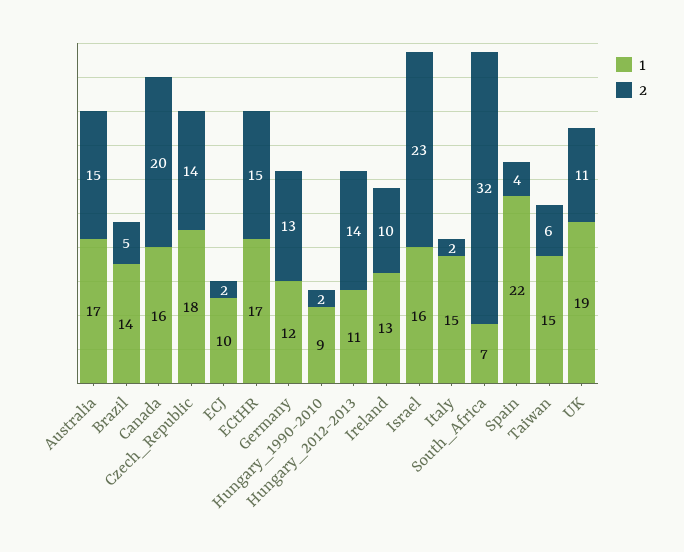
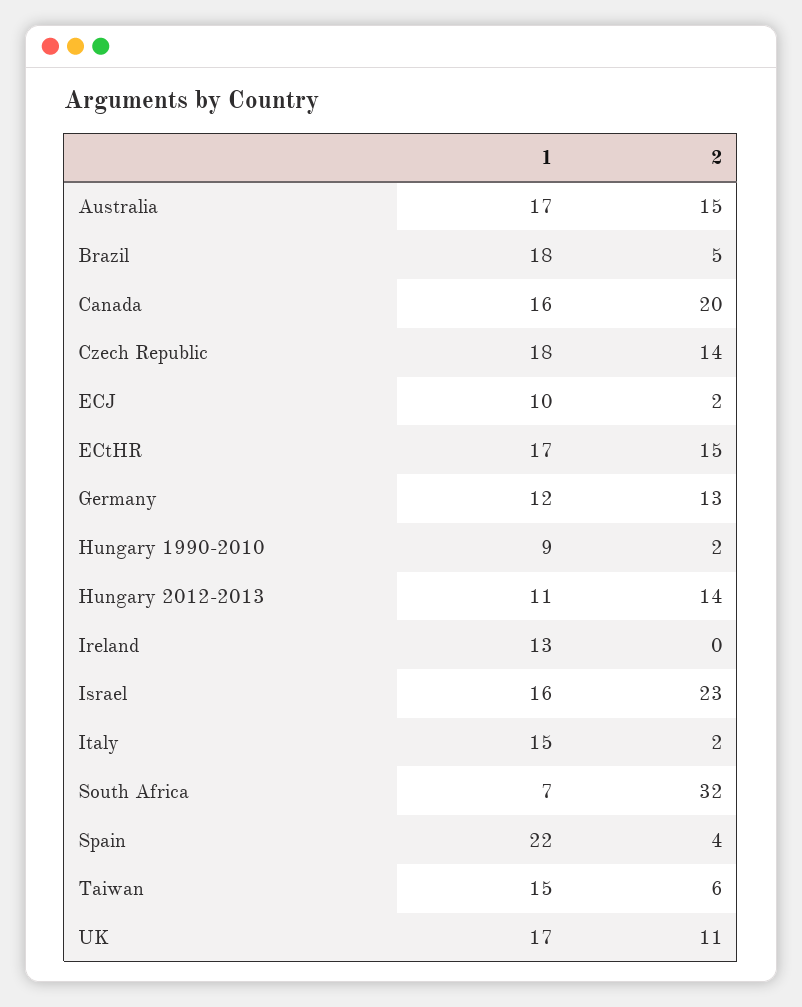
1, Brazil: 14 -> 18
2, Ireland: 10 -> 0
1, UK: 19 -> 17

